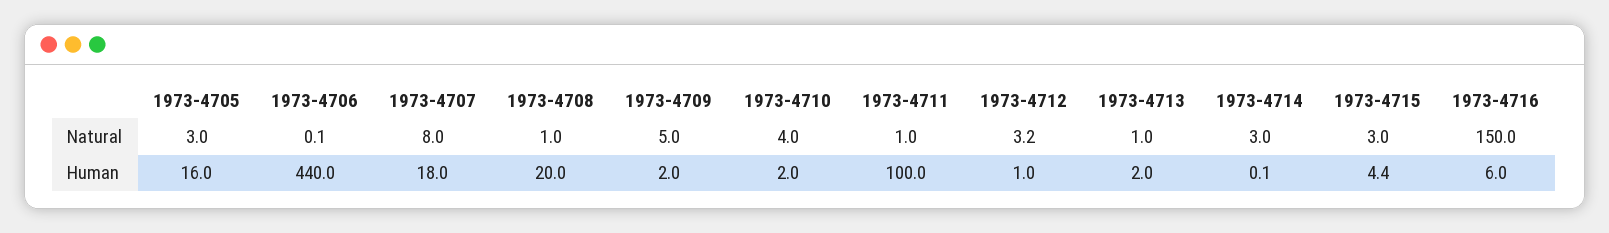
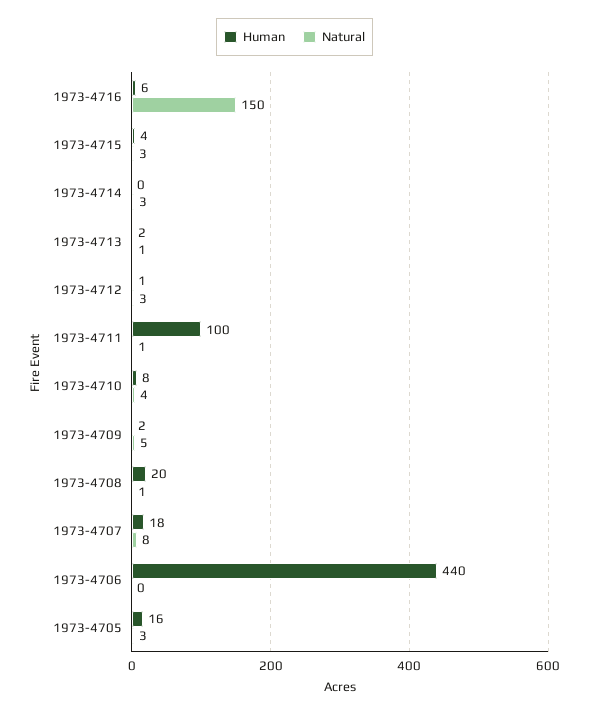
Human, 1973-4710: 2 -> 8

